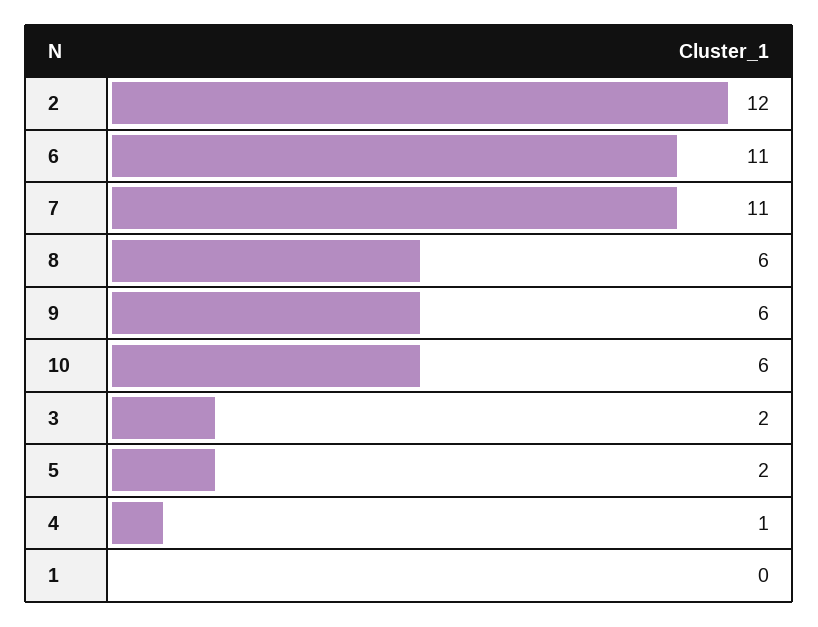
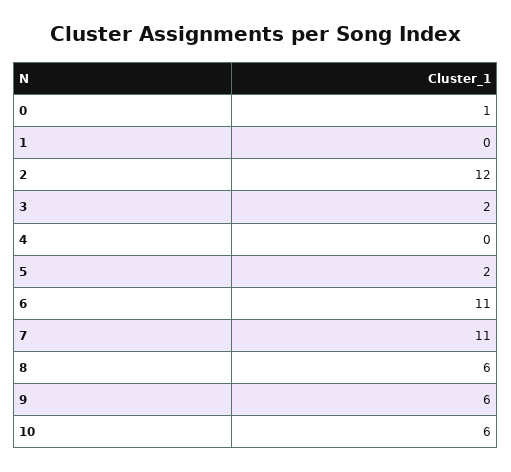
4: 1 -> 0
0: none -> 1

